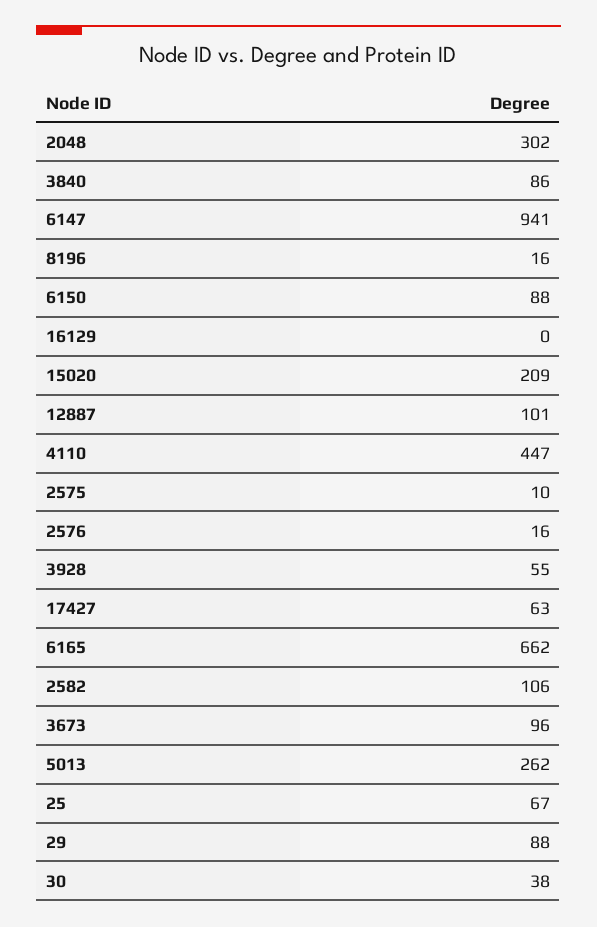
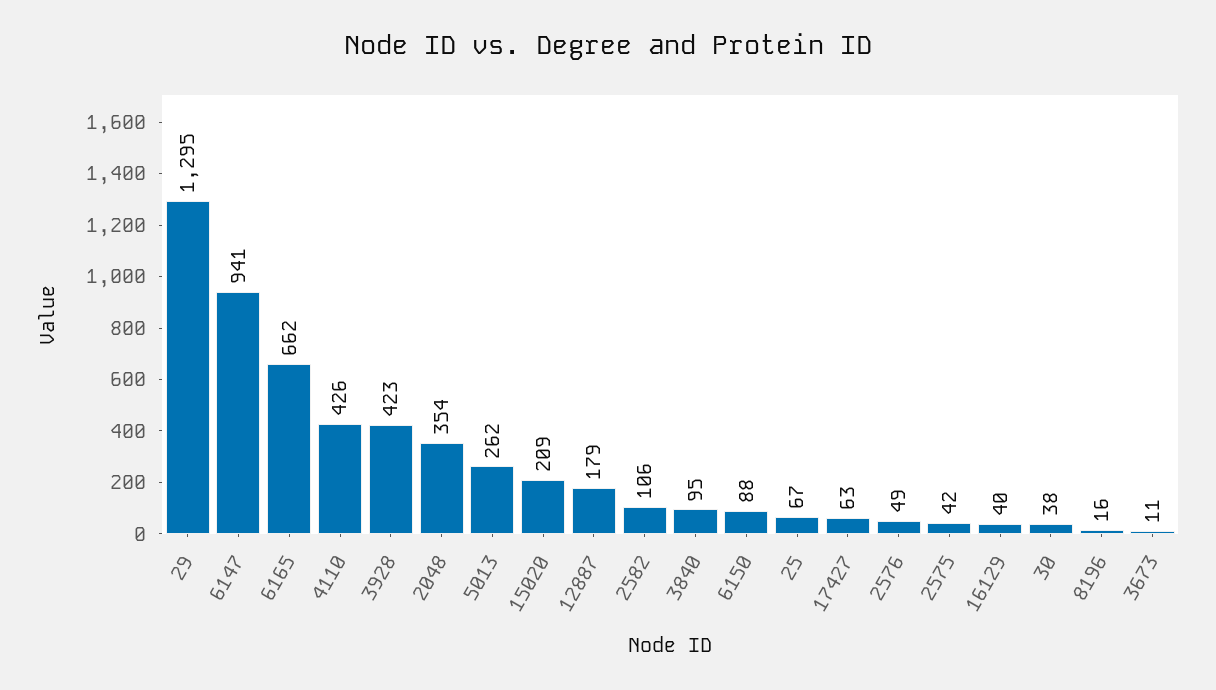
2048: 302 -> 354
3840: 86 -> 95
16129: 0 -> 40
12887: 101 -> 179
4110: 447 -> 426
2575: 10 -> 42
2576: 16 -> 49
3928: 55 -> 423
3673: 96 -> 11
29: 88 -> 1295

